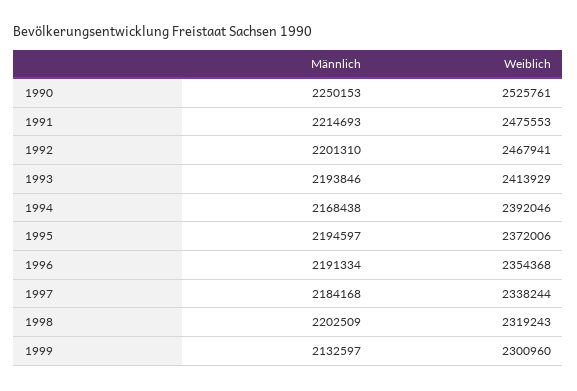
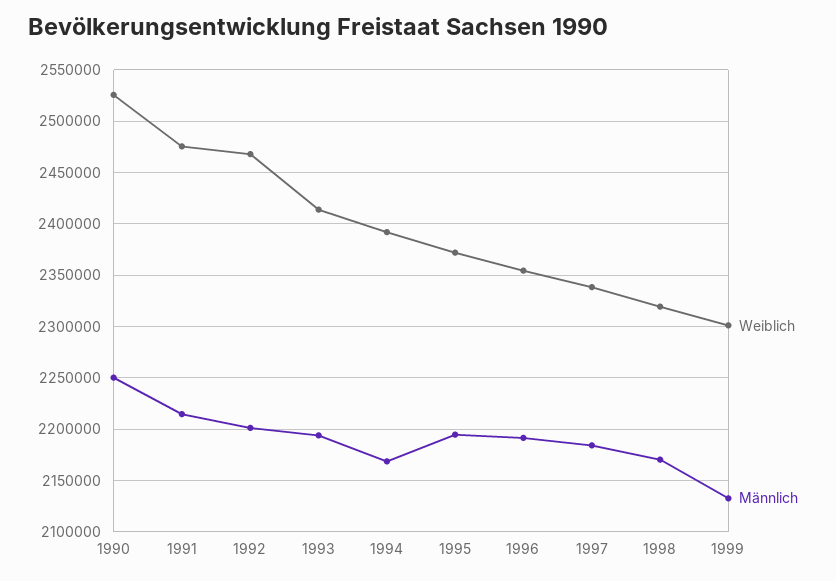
Männlich, 1998: 2202509 -> 2170000

